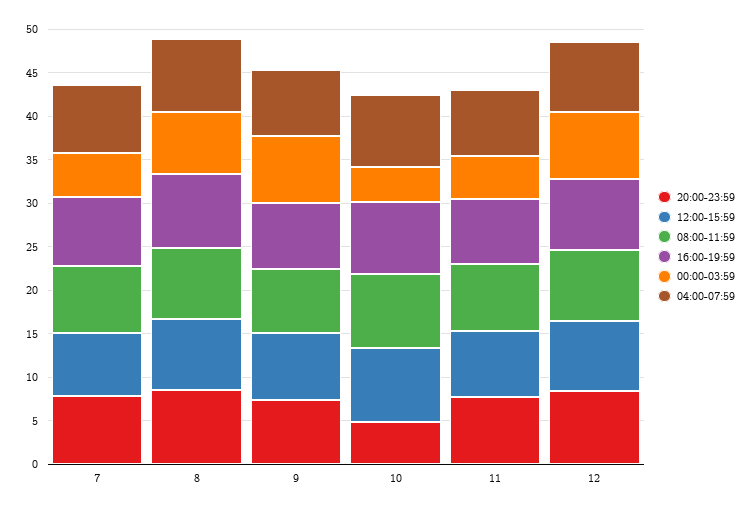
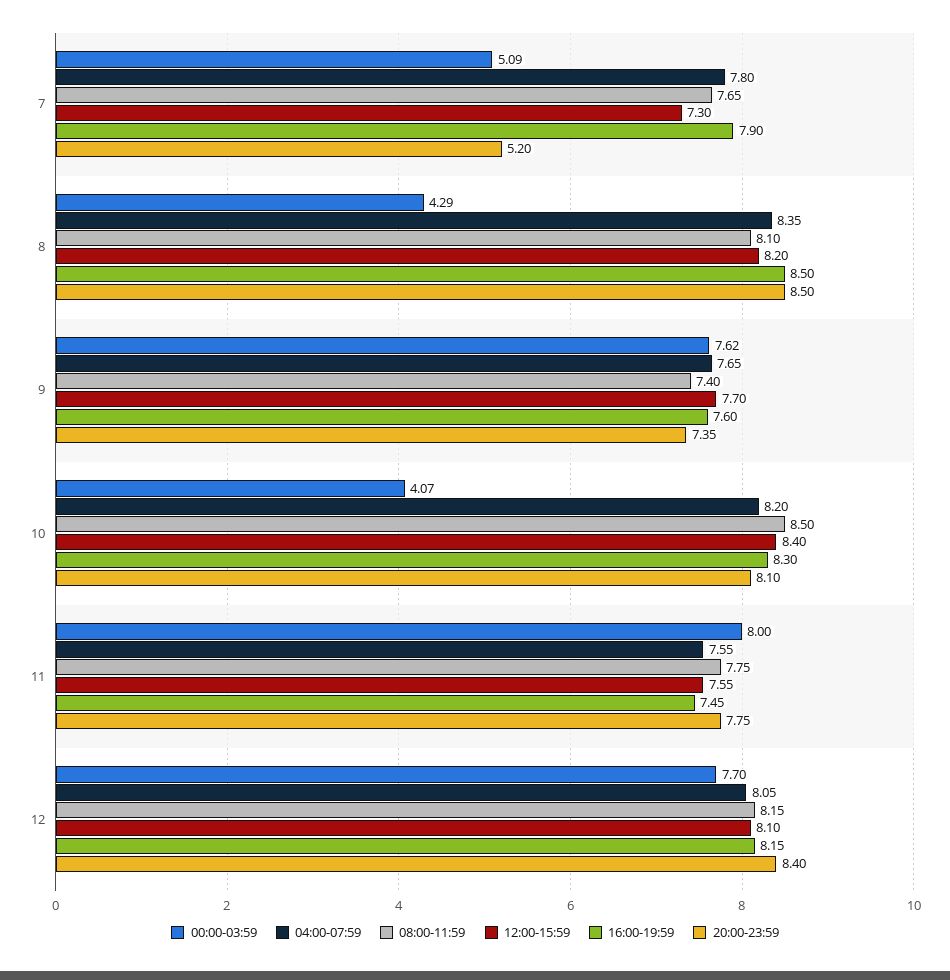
20:00-23:59, 7: 8 -> 5.2
00:00-03:59, 8: 7 -> 4.29
20:00-23:59, 10: 5 -> 8.1
00:00-03:59, 11: 5 -> 8

